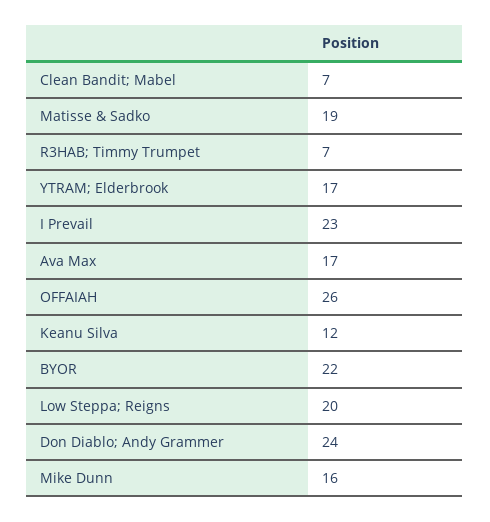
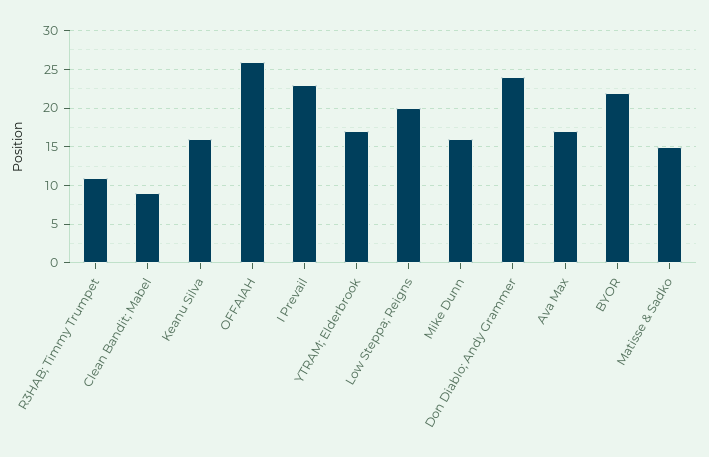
Clean Bandit; Mabel: 7 -> 9
Matisse & Sadko: 19 -> 15
R3HAB; Timmy Trumpet: 7 -> 11
Keanu Silva: 12 -> 16

